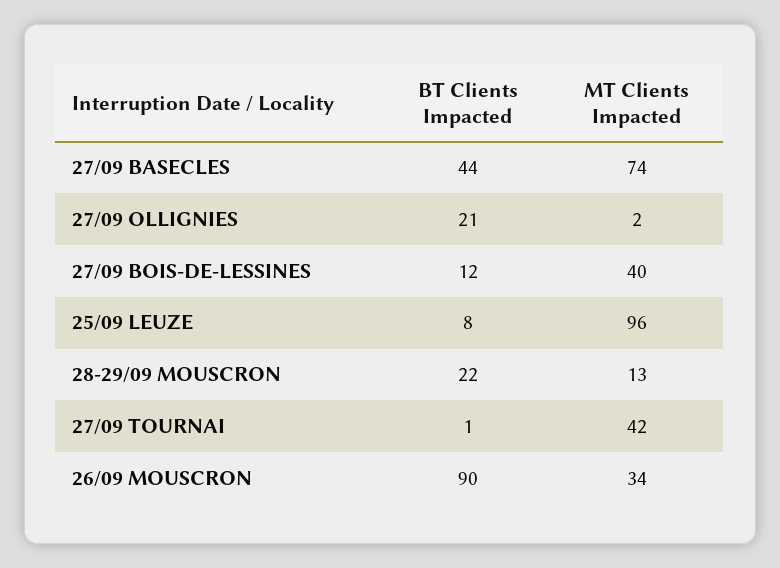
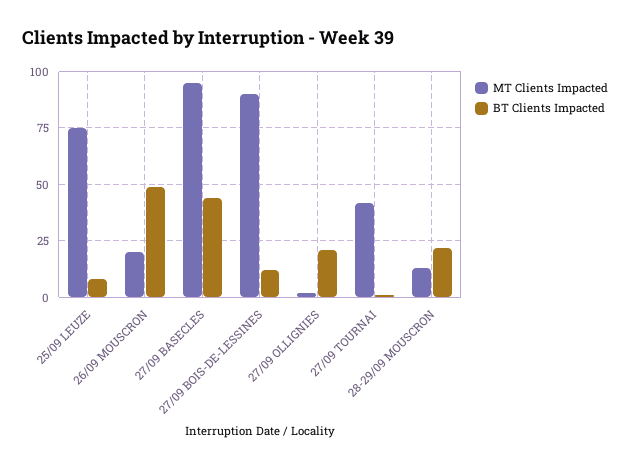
MT Clients Impacted, 27/09 BASECLES: 74 -> 95
MT Clients Impacted, 27/09 BOIS-DE-LESSINES: 40 -> 90
MT Clients Impacted, 25/09 LEUZE: 96 -> 75
BT Clients Impacted, 26/09 MOUSCRON: 90 -> 50
MT Clients Impacted, 26/09 MOUSCRON: 34 -> 20

